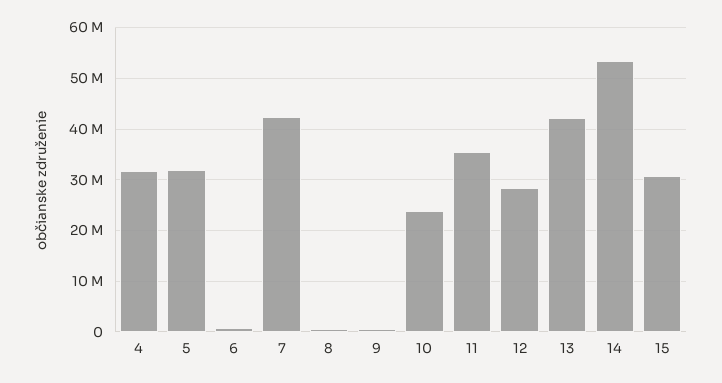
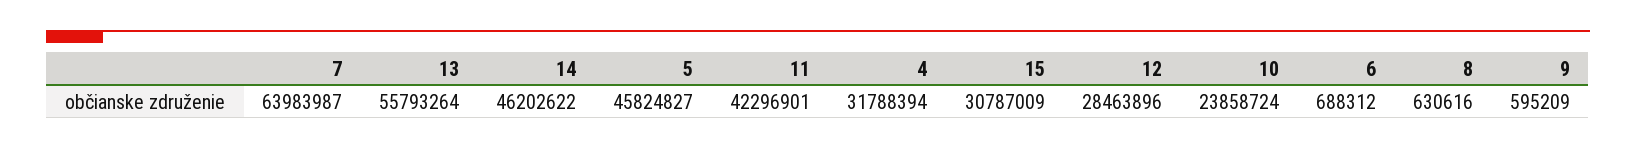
5: 32000000 -> 45824827
7: 42000000 -> 63983987
11: 36000000 -> 42296901
13: 42000000 -> 55793264
14: 54000000 -> 46202622

